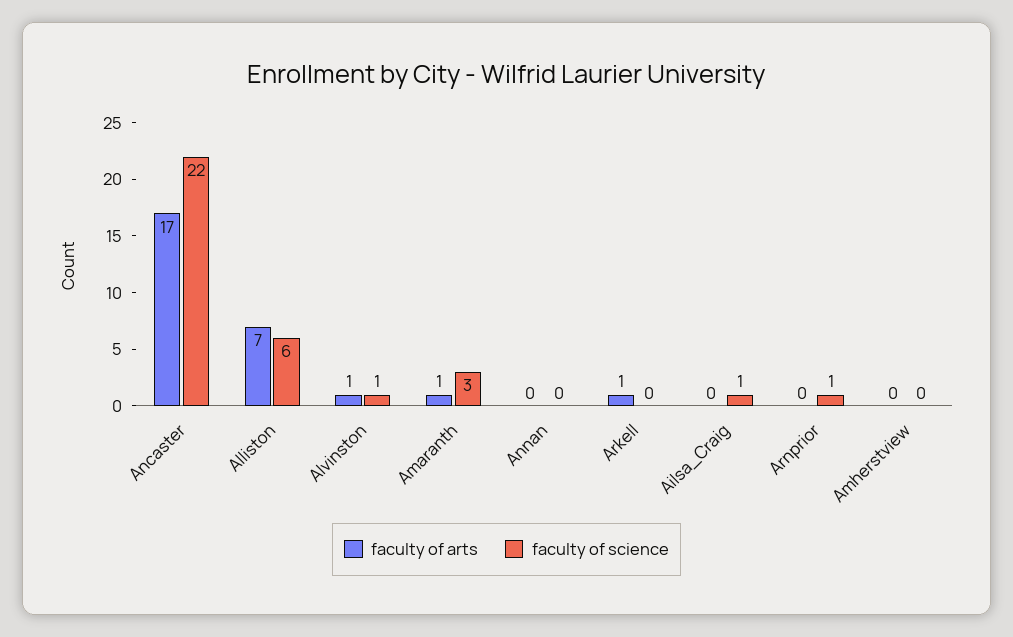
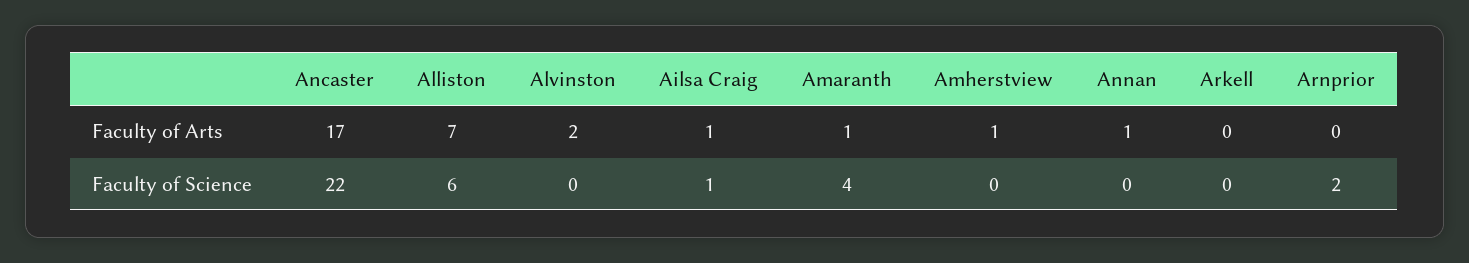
faculty of arts, Alvinston: 1 -> 2
faculty of science, Alvinston: 1 -> 0
faculty of science, Amaranth: 3 -> 4
faculty of arts, Annan: 0 -> 1
faculty of arts, Arkell: 1 -> 0
faculty of arts, Ailsa_Craig: 0 -> 1
faculty of science, Arnprior: 1 -> 2
faculty of arts, Amherstview: 0 -> 1

